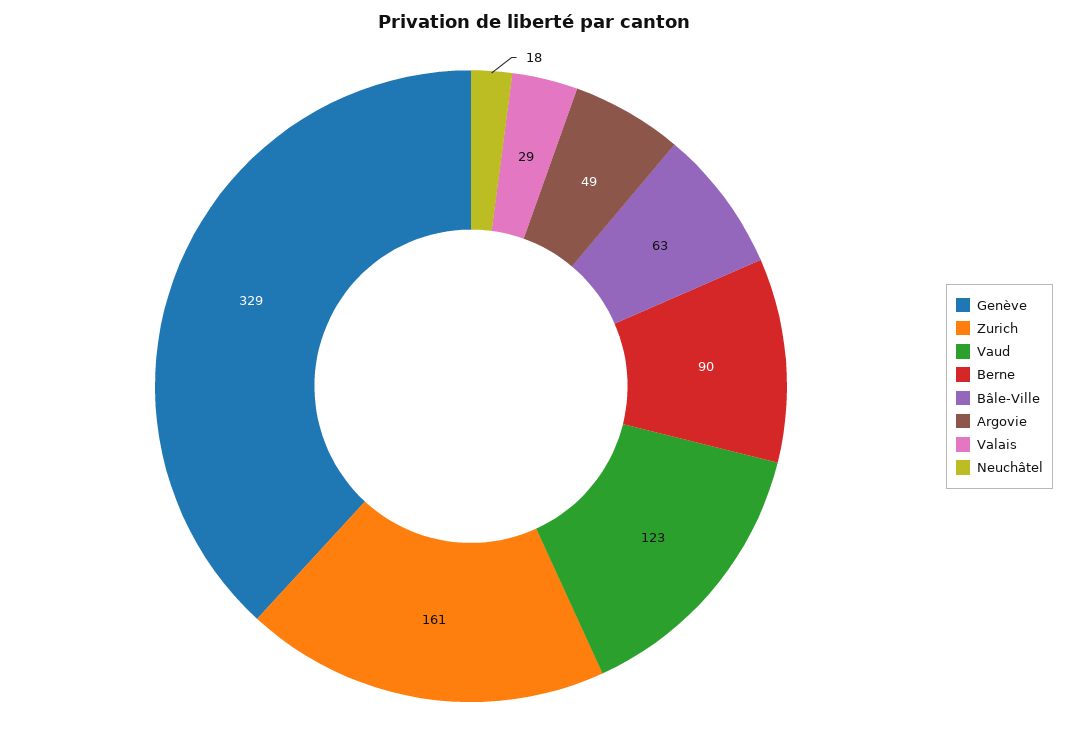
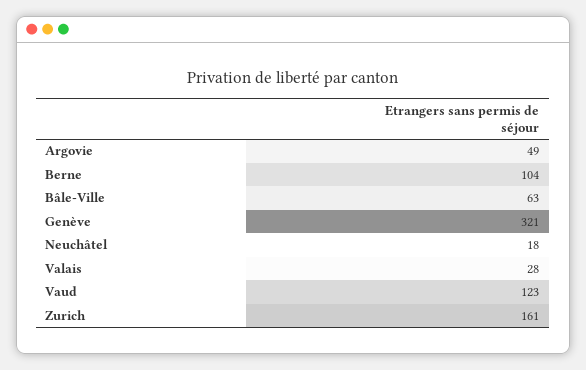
Genève: 329 -> 321
Berne: 90 -> 104
Valais: 29 -> 28

